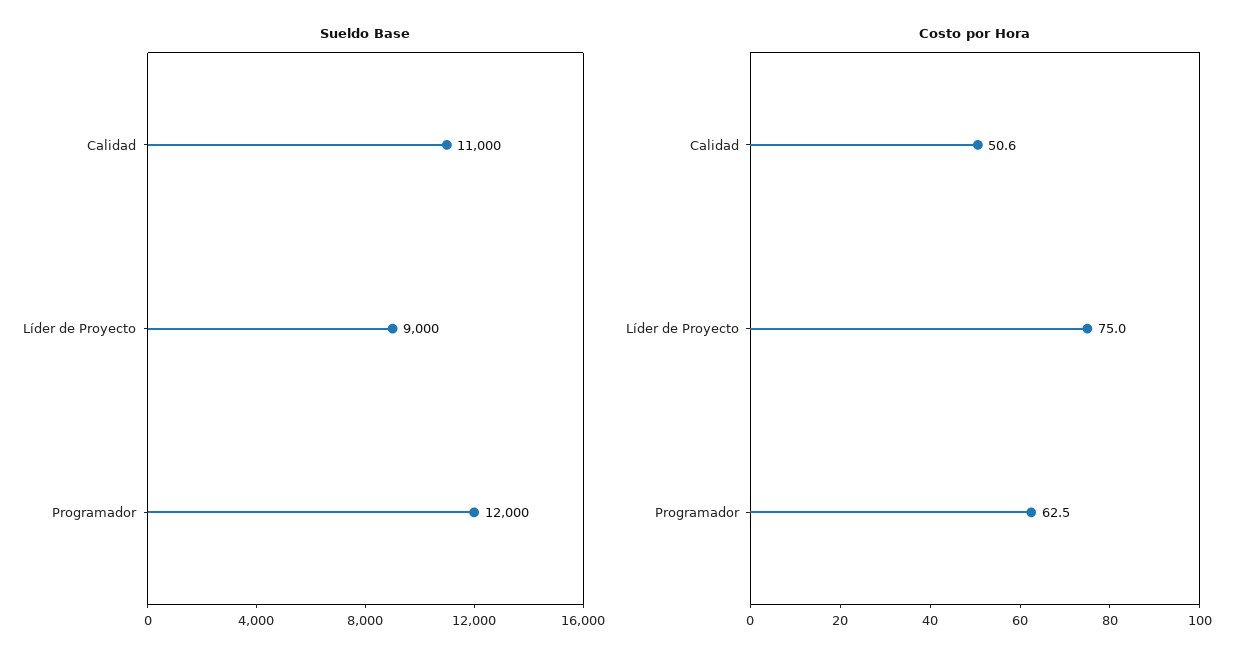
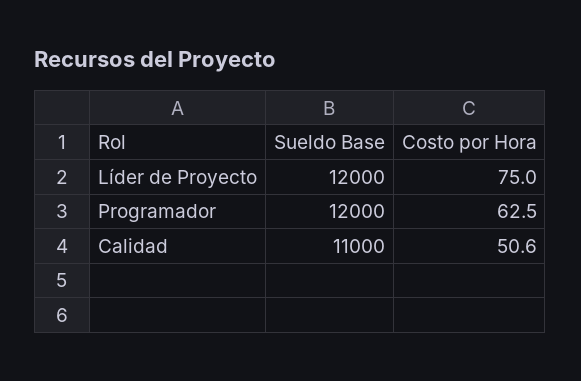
Sueldo Base, Líder de Proyecto: 9000 -> 12000

